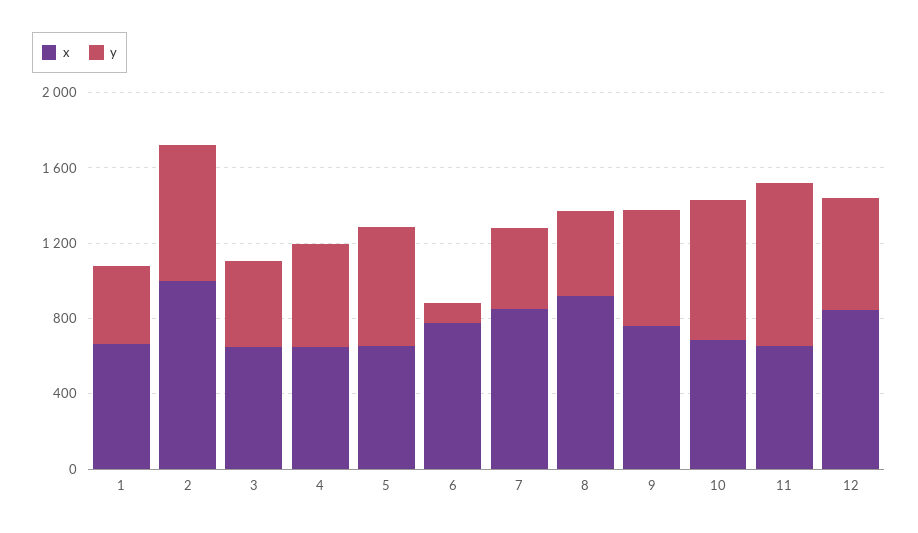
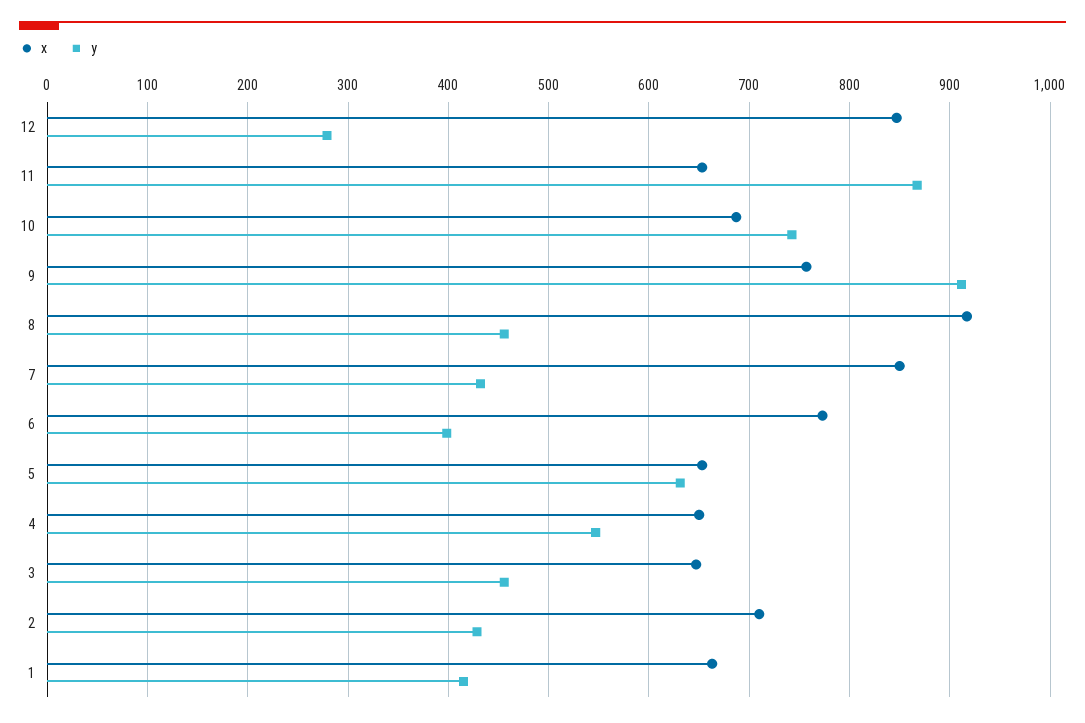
x, 2: 1000 -> 710
y, 2: 700 -> 430
y, 6: 100 -> 400
y, 9: 600 -> 910
y, 12: 600 -> 280

